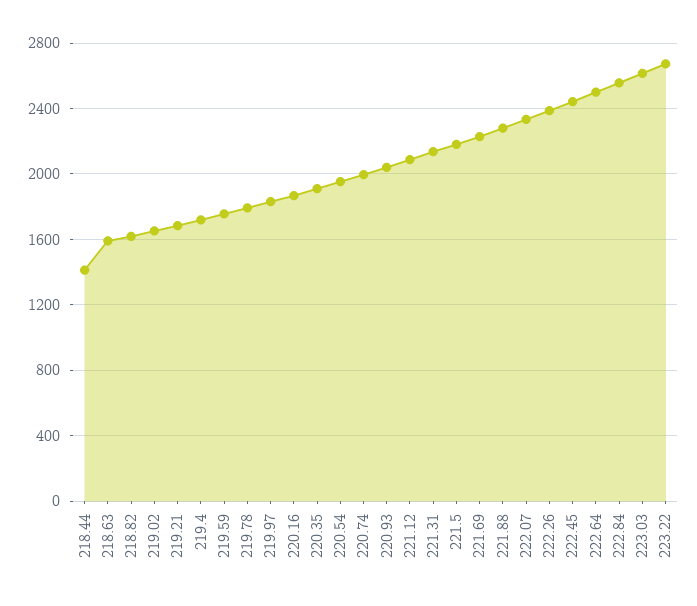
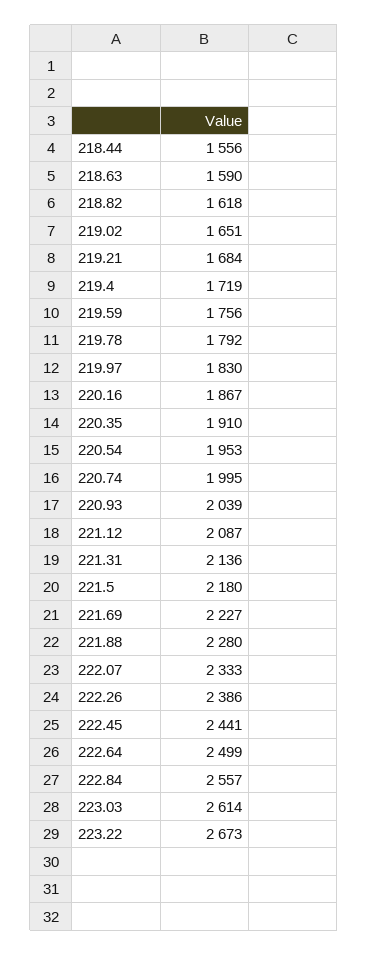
218.44: 1400 -> 1556

